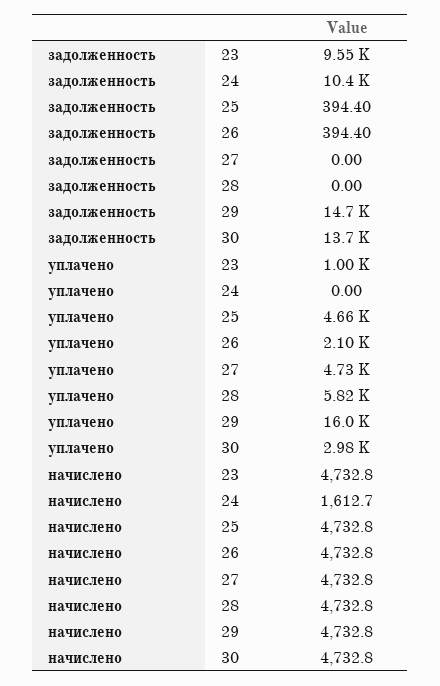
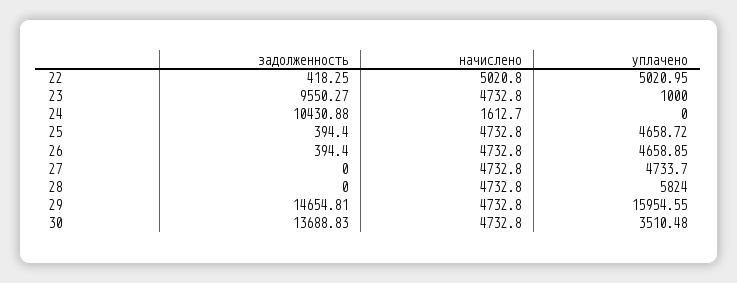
уплачено, 26: 2100 -> 4658.85
уплачено, 30: 2980 -> 3510.48
задолженность, 22: none -> 418.25
начислено, 22: none -> 5020.8
уплачено, 22: none -> 5020.95

